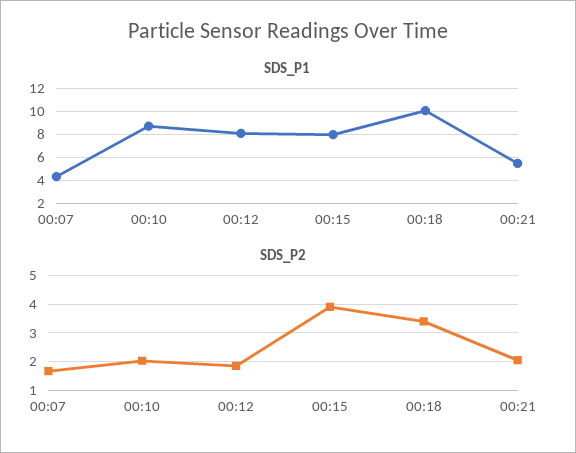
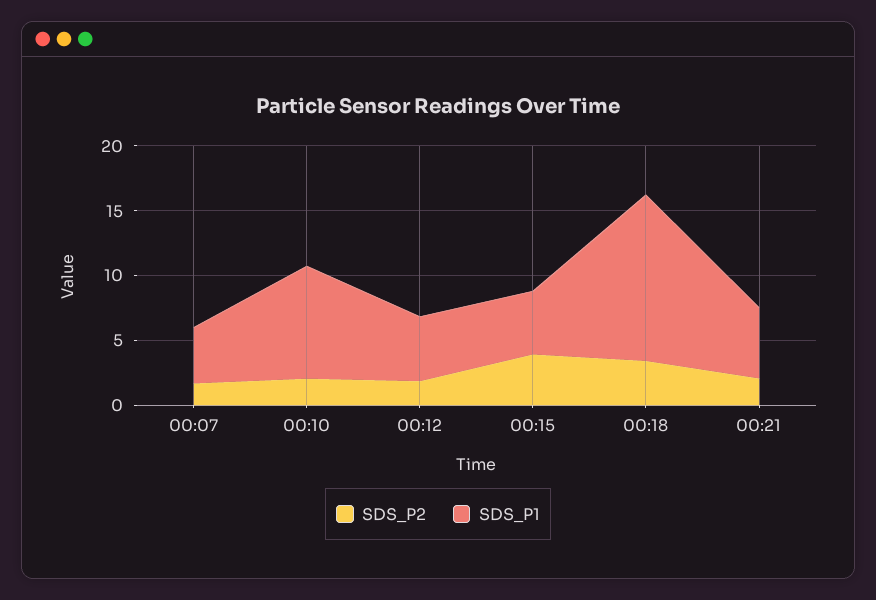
SDS_P1, 00:12: 8 -> 5
SDS_P1, 00:15: 8 -> 5
SDS_P1, 00:18: 10 -> 13

